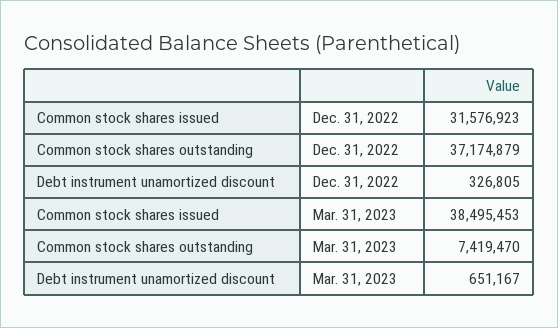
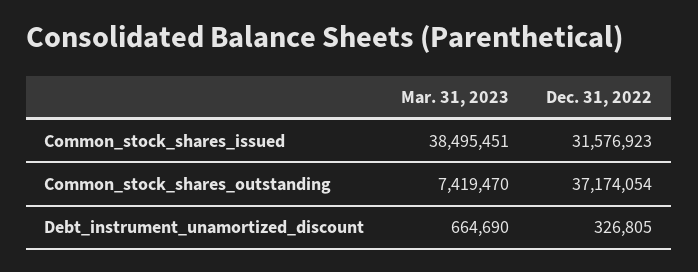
Common stock shares outstanding, Dec. 31, 2022: 37174879 -> 37174054
Common stock shares issued, Mar. 31, 2023: 38495453 -> 38495451
Debt instrument unamortized discount, Mar. 31, 2023: 651167 -> 664690

